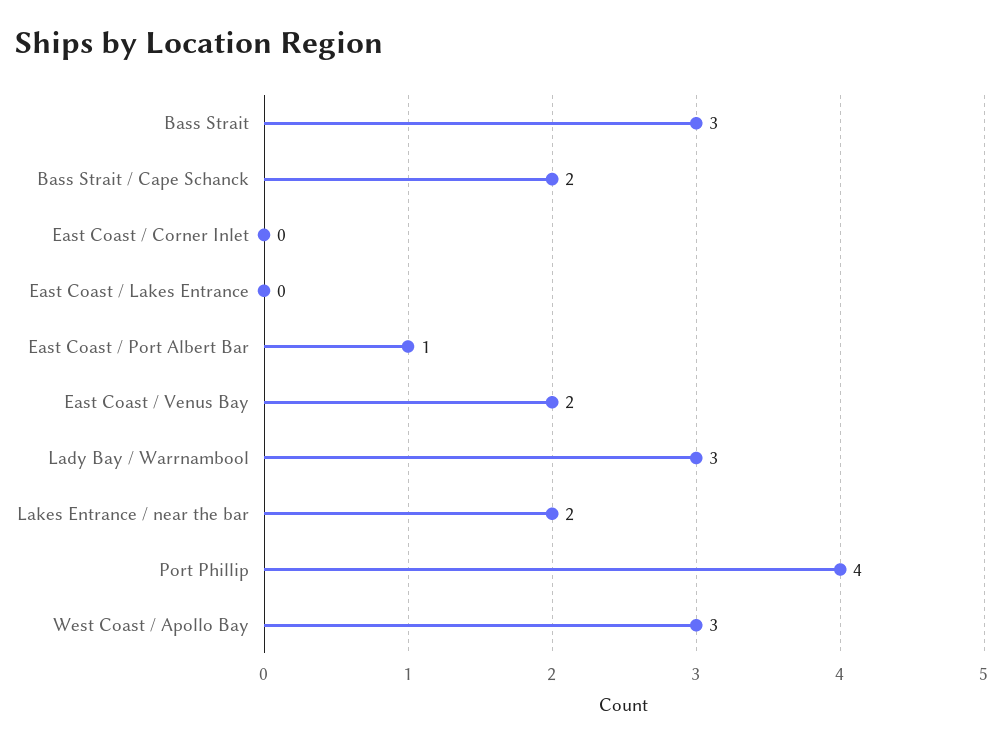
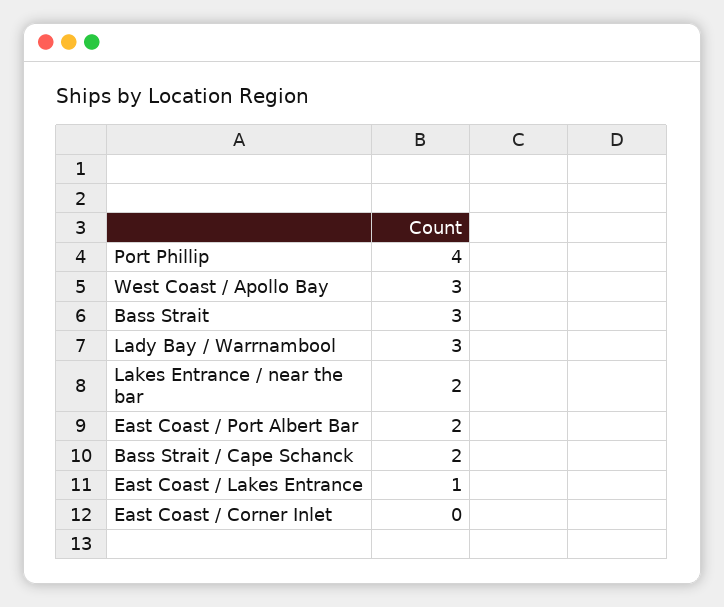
East Coast / Lakes Entrance: 0 -> 1
East Coast / Port Albert Bar: 1 -> 2
East Coast / Venus Bay: 2 -> none

